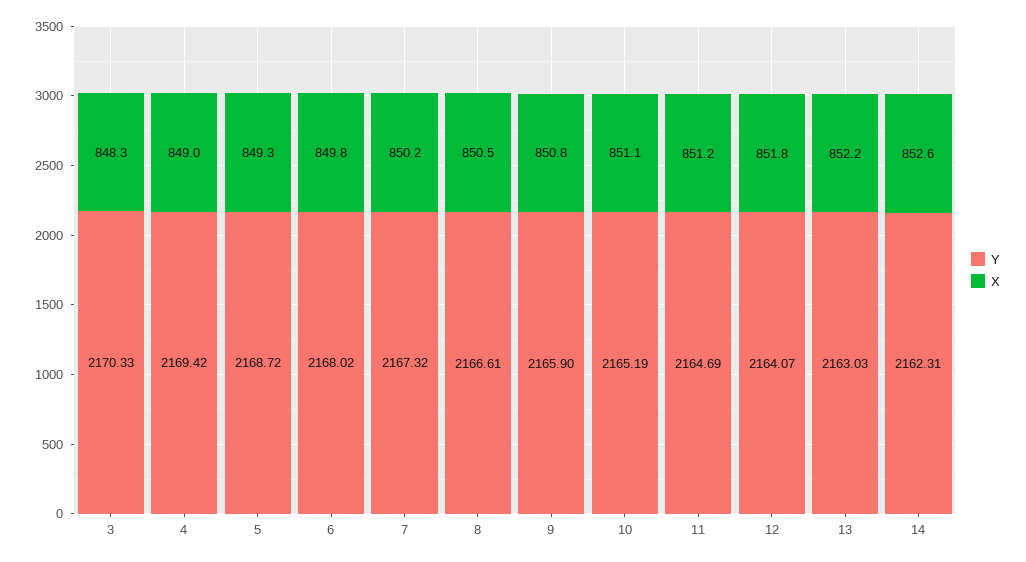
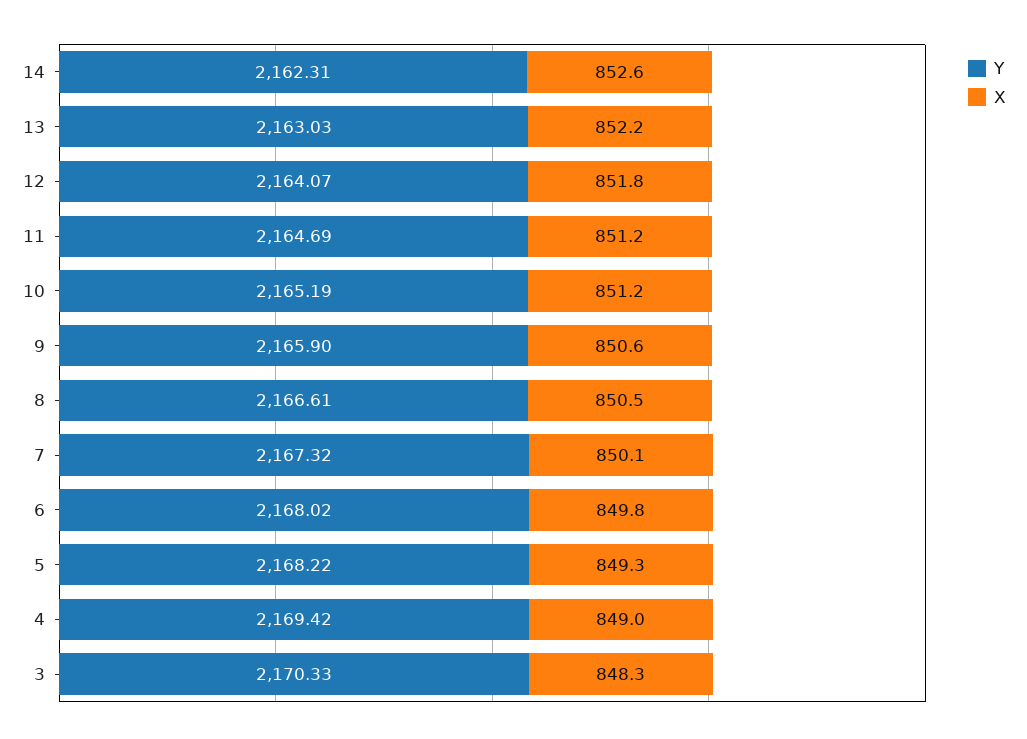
Y, 5: 2168.72 -> 2168.22
X, 7: 850.2 -> 850.1
X, 9: 850.8 -> 850.6
X, 10: 851.1 -> 851.2

